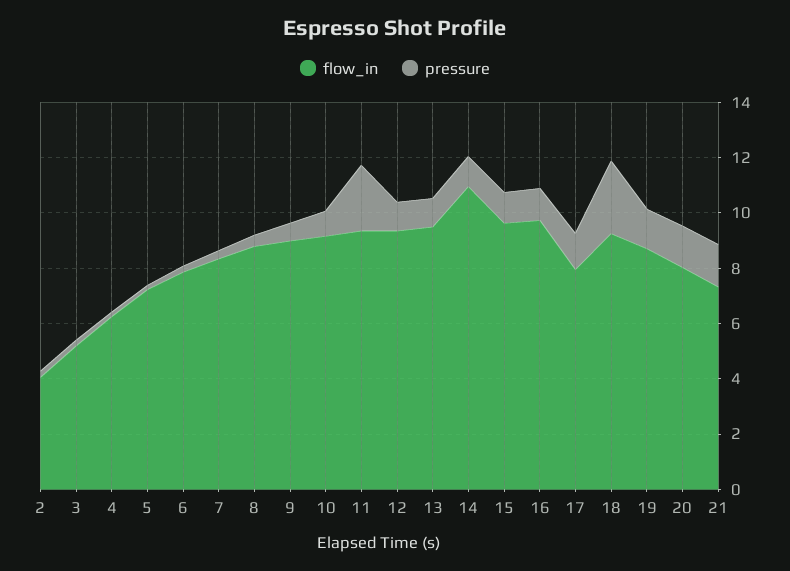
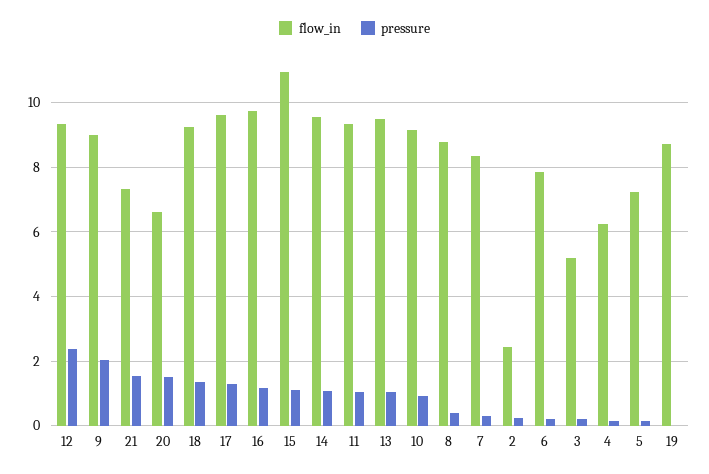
flow_in, 2: 4 -> 2.4
pressure, 9: 0.5 -> 2
pressure, 11: 2.5 -> 1
pressure, 12: 1 -> 2.4
flow_in, 14: 11 -> 9.6
flow_in, 15: 9.5 -> 11
flow_in, 17: 8 -> 9.6
pressure, 18: 2.5 -> 1.4
pressure, 19: 1.5 -> 0
flow_in, 20: 8 -> 6.6

